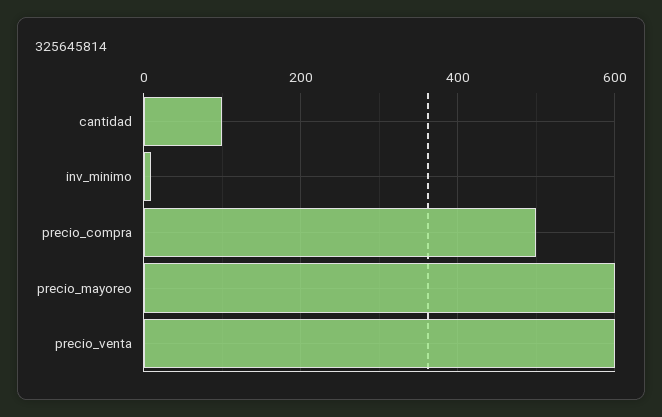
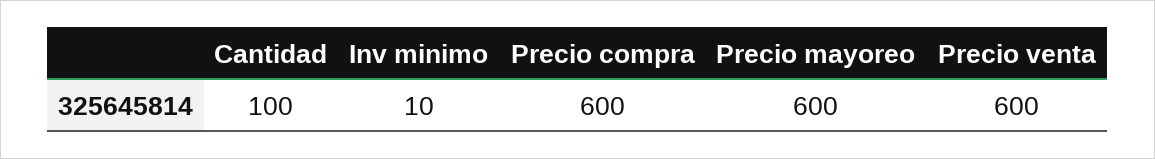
precio_compra: 500 -> 600

